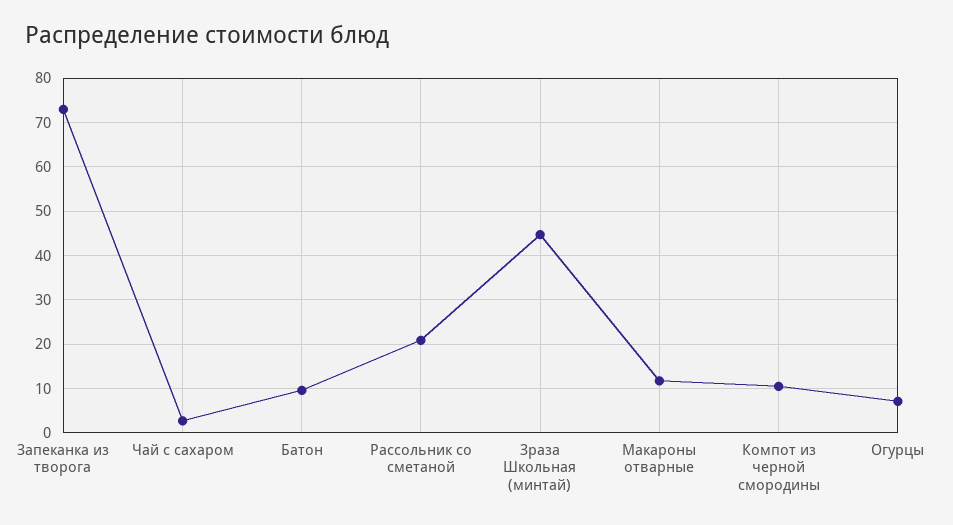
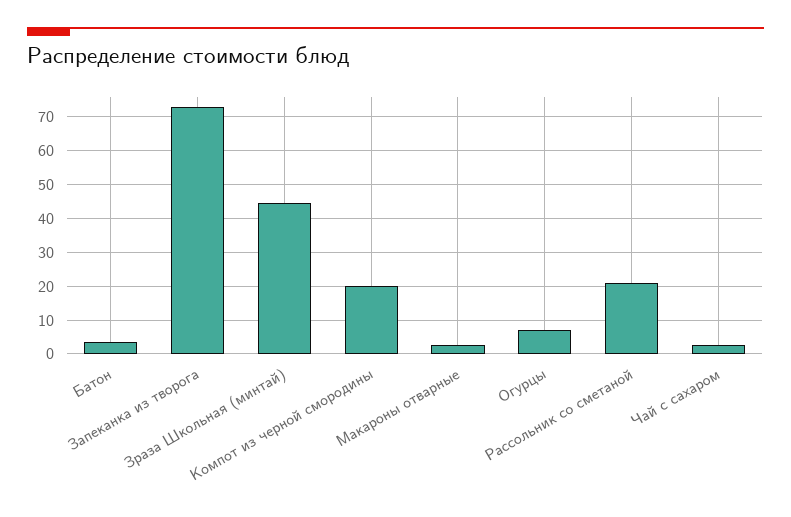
Батон: 10 -> 4
Макароны отварные: 12 -> 2
Компот из черной смородины: 10 -> 20

